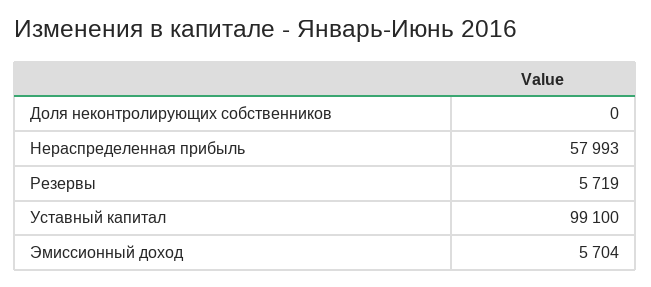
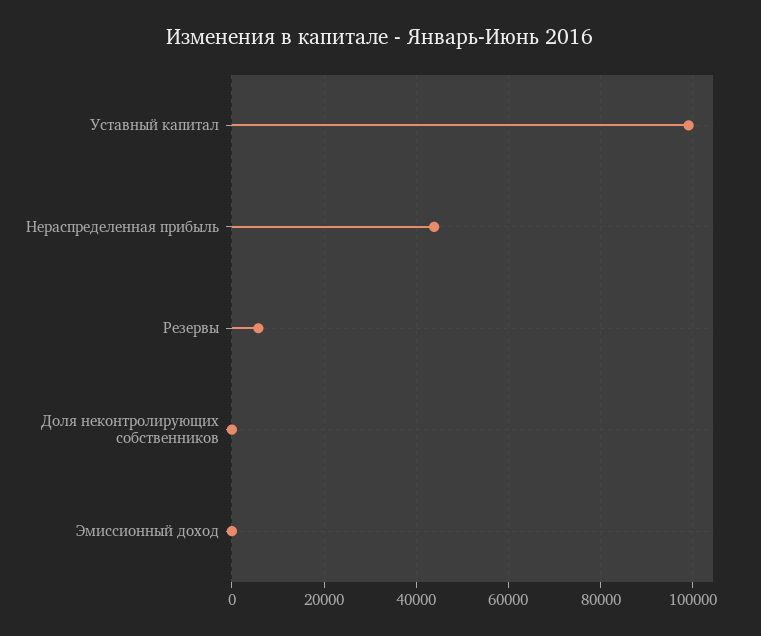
Нераспределенная прибыль: 57993 -> 44000
Эмиссионный доход: 5704 -> 0

